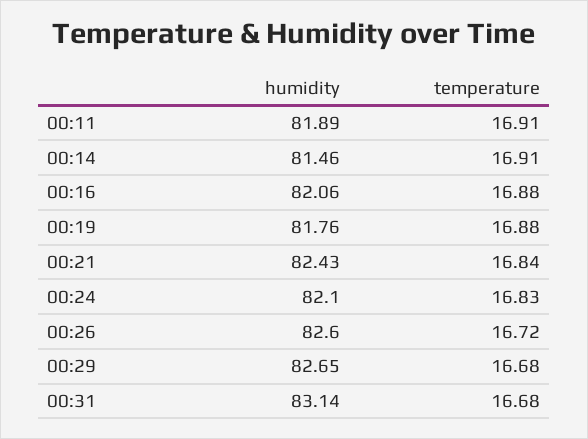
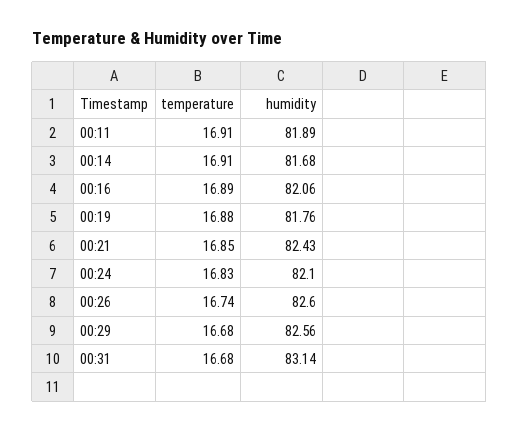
humidity, 00:14: 81.46 -> 81.68
temperature, 00:16: 16.88 -> 16.89
temperature, 00:21: 16.84 -> 16.85
temperature, 00:26: 16.72 -> 16.74
humidity, 00:29: 82.65 -> 82.56

